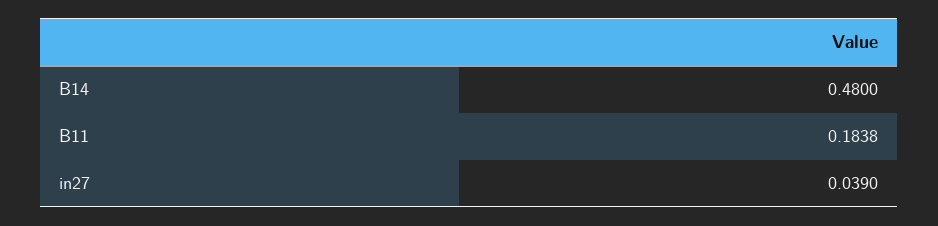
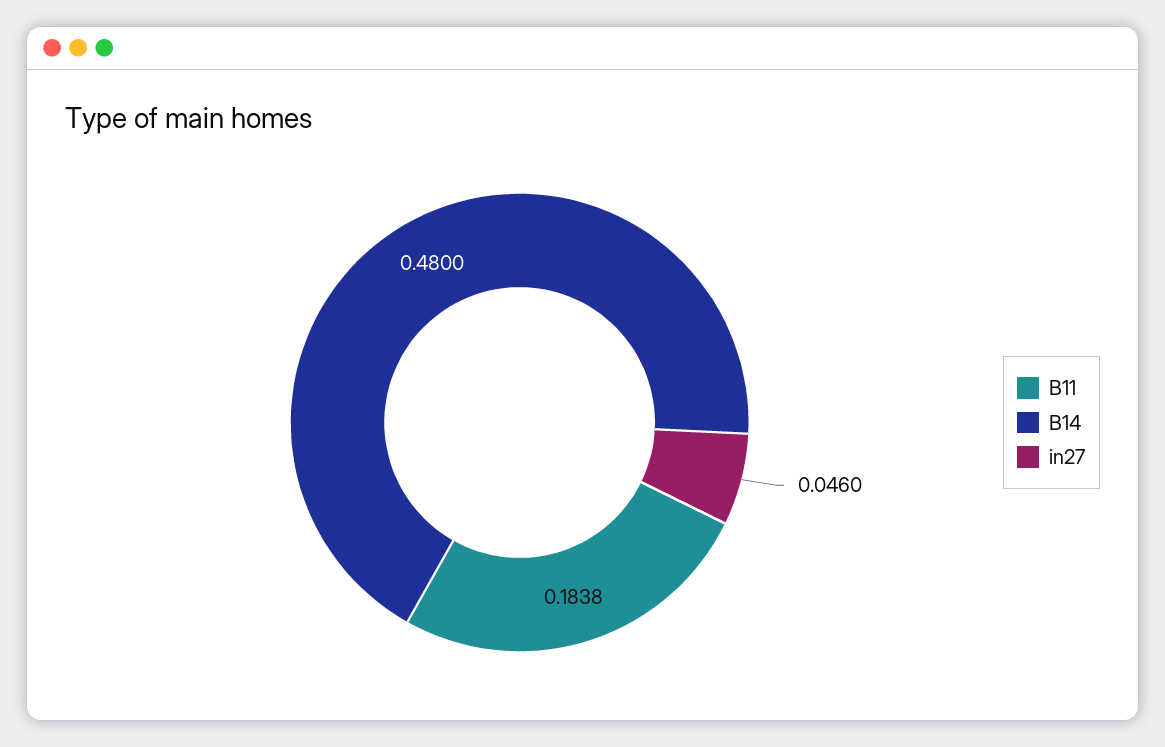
in27: 0.039 -> 0.046

